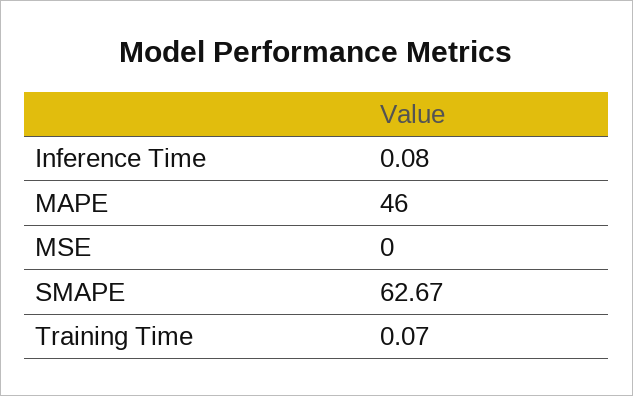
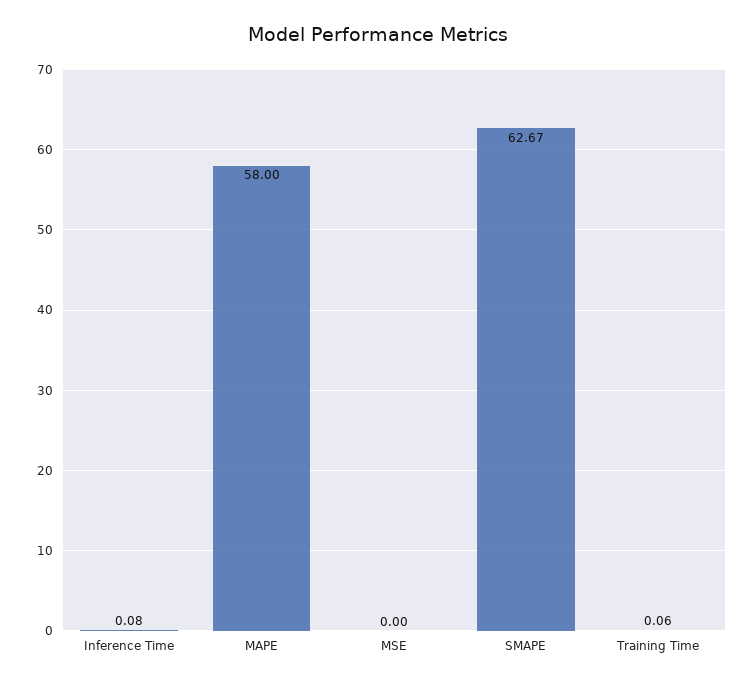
MAPE: 46 -> 58
Training Time: 0.07 -> 0.06

